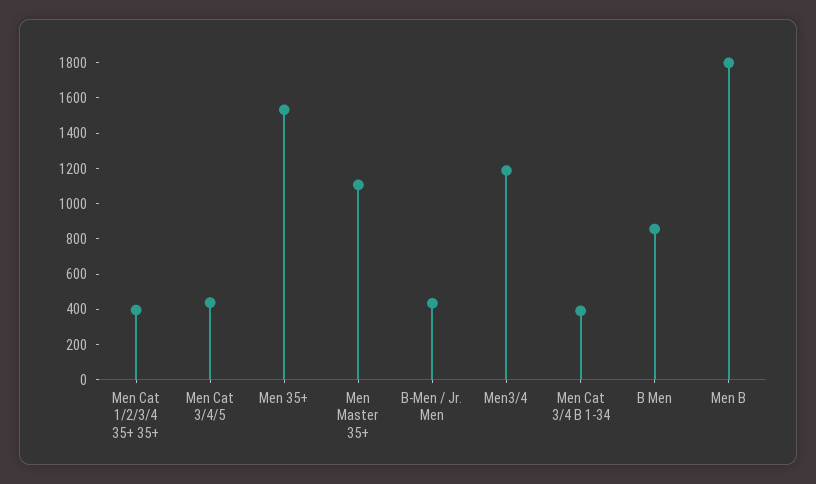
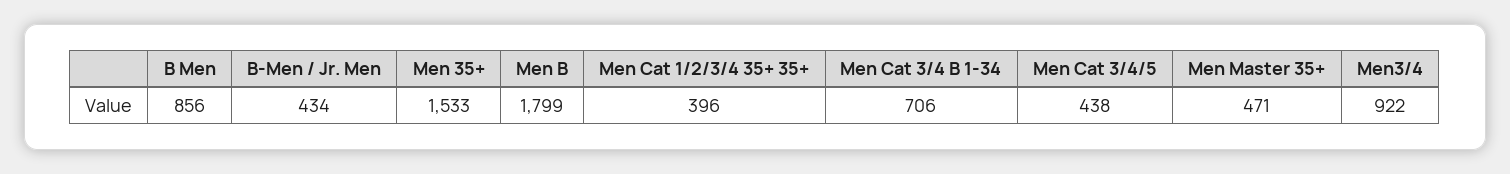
Men Master 35+: 1100 -> 471
Men3/4: 1200 -> 922
Men Cat 3/4 B 1-34: 400 -> 706

